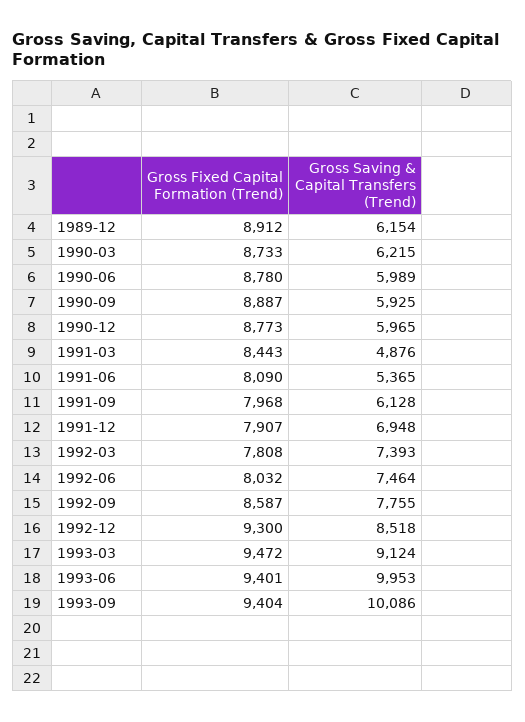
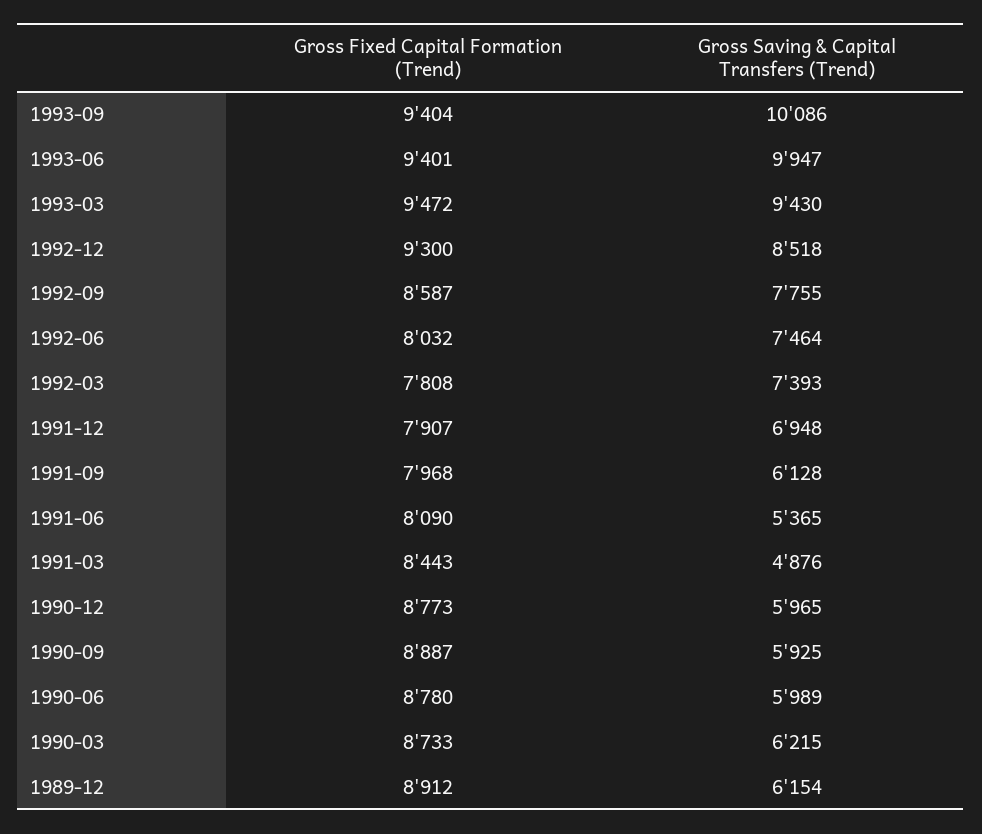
Gross Saving & Capital Transfers (Trend), 1993-03: 9124 -> 9430
Gross Saving & Capital Transfers (Trend), 1993-06: 9953 -> 9947

